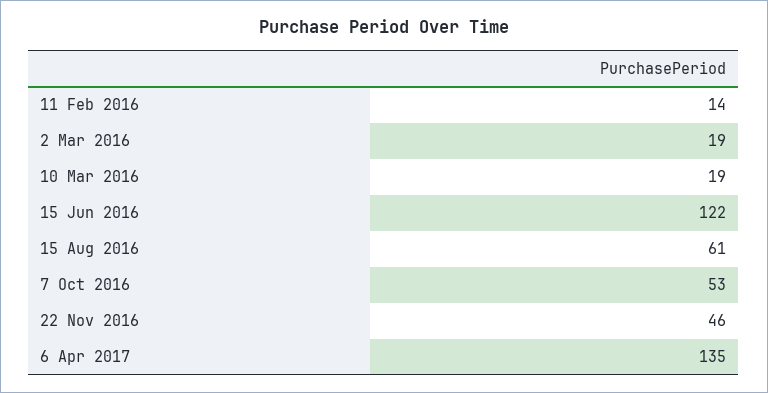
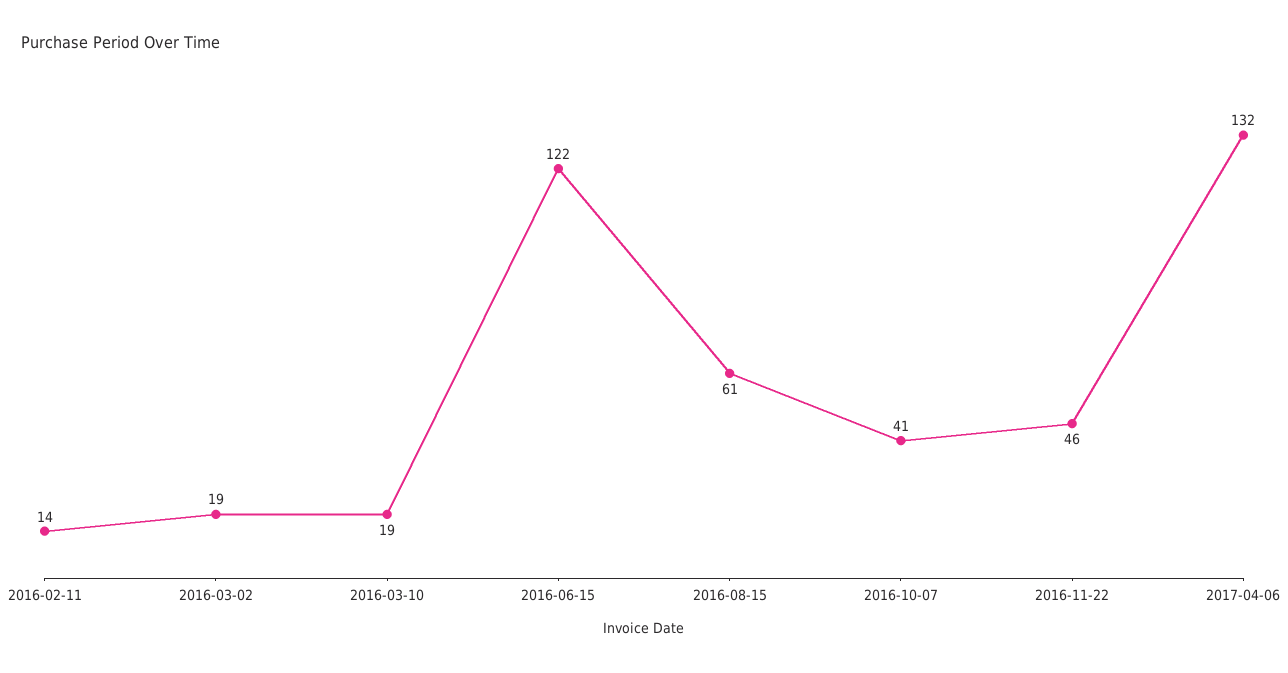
7 Oct 2016: 53 -> 41
6 Apr 2017: 135 -> 132

